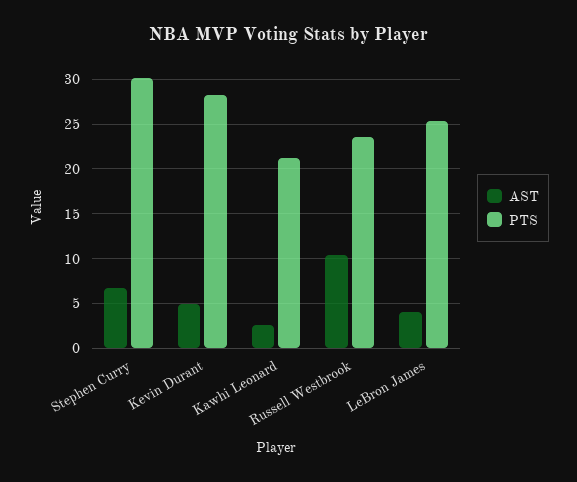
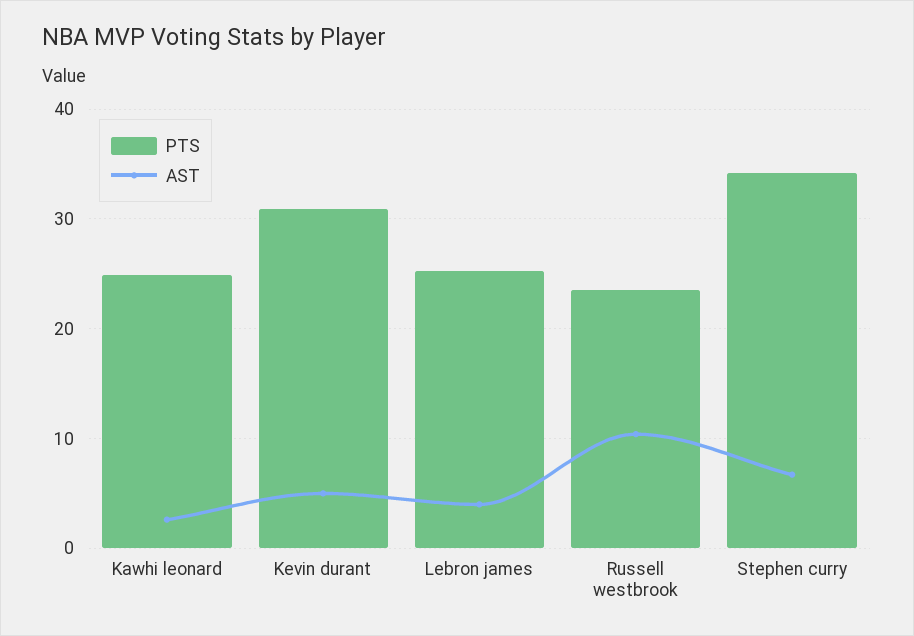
PTS, Stephen Curry: 30 -> 34
PTS, Kevin Durant: 28 -> 31
PTS, Kawhi Leonard: 21 -> 25

